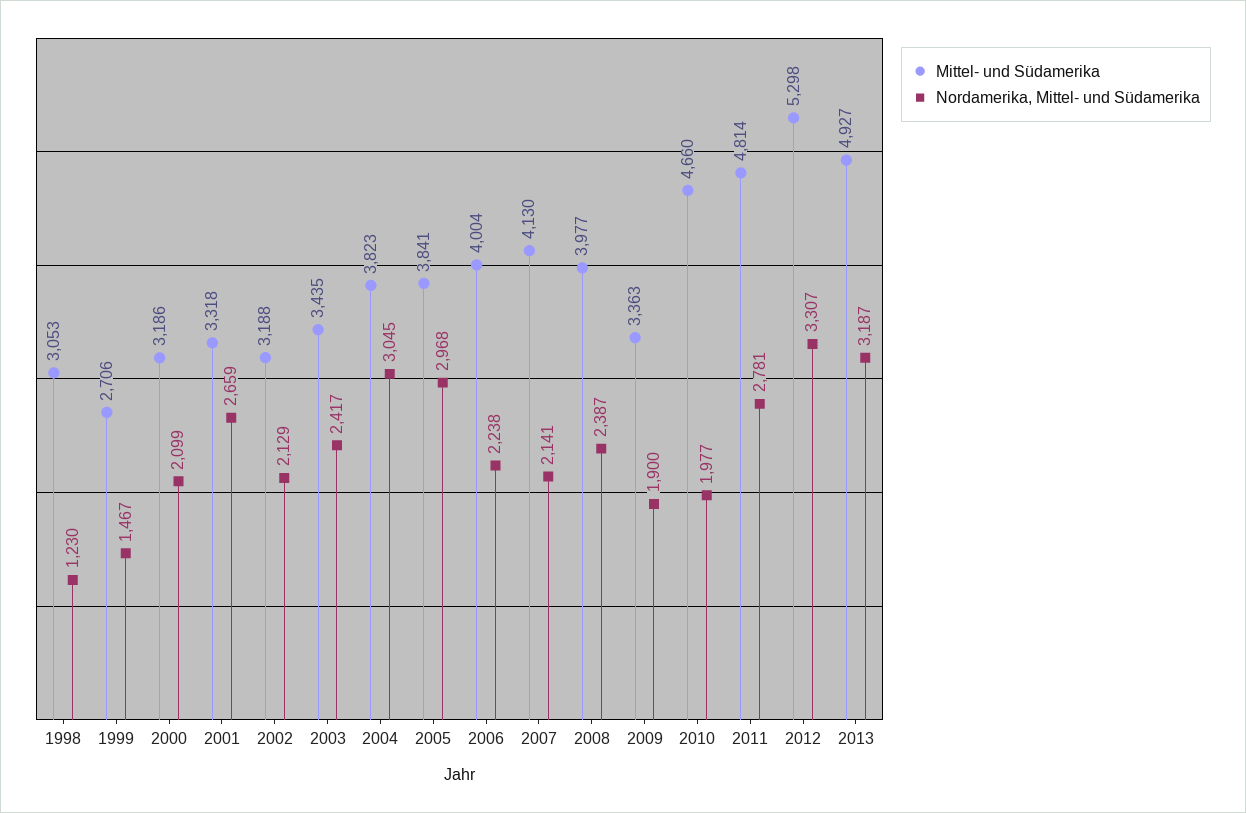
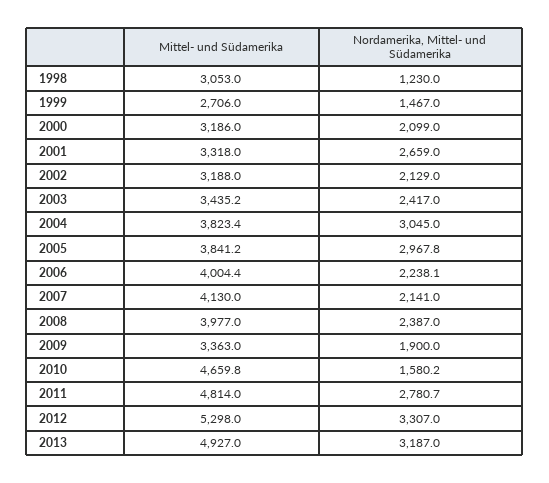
Nordamerika, Mittel- und Südamerika, 2010: 1977 -> 1580.2

